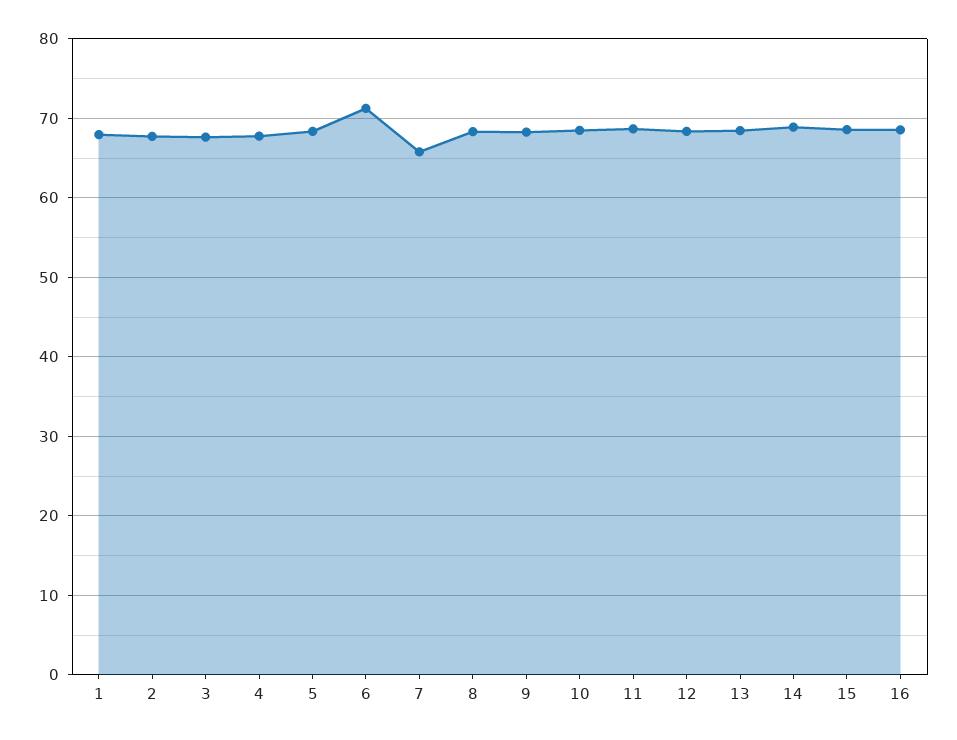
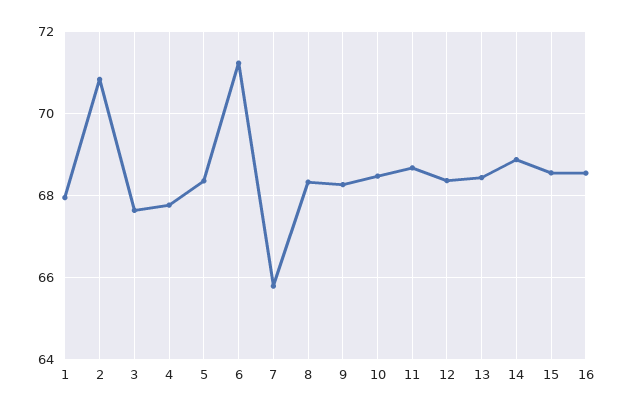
2: 68 -> 70.8

